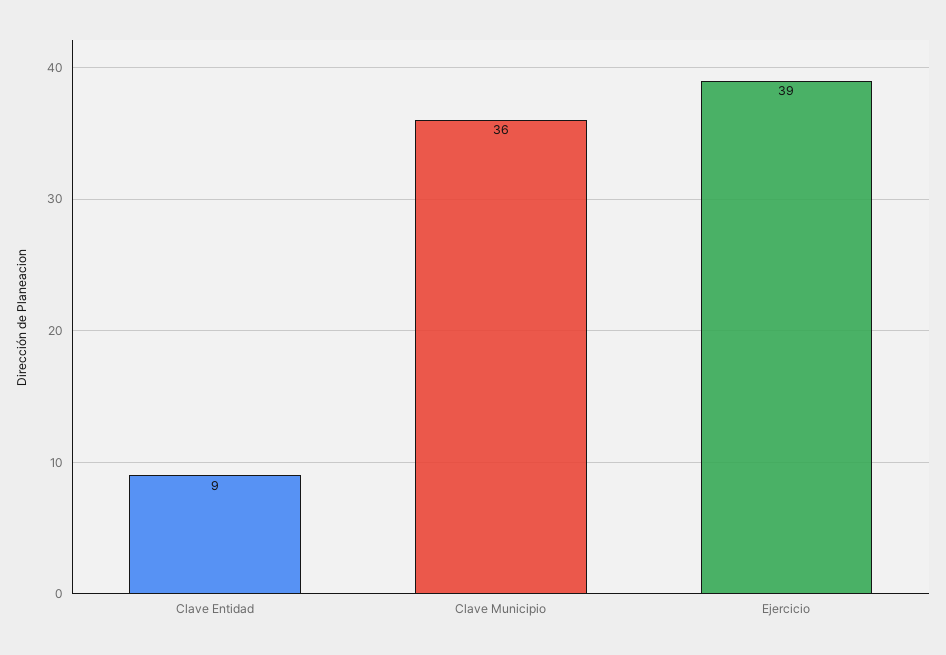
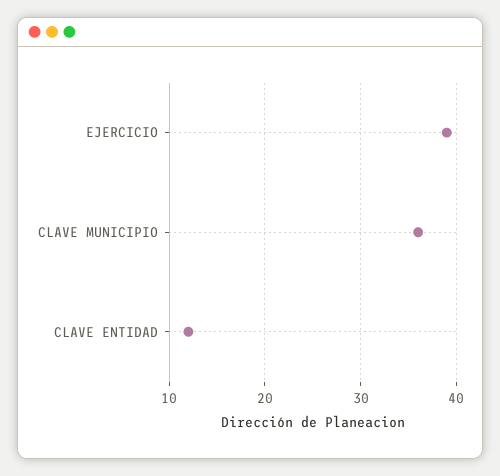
Clave Entidad: 9 -> 12

